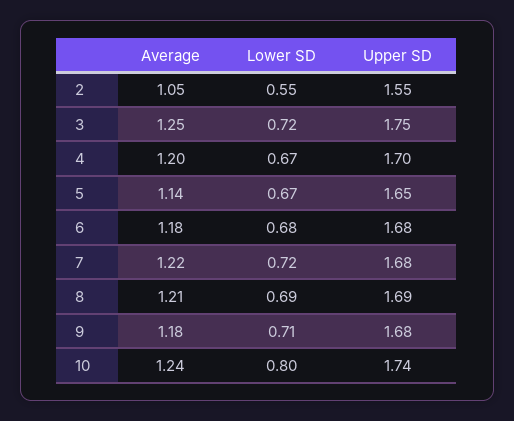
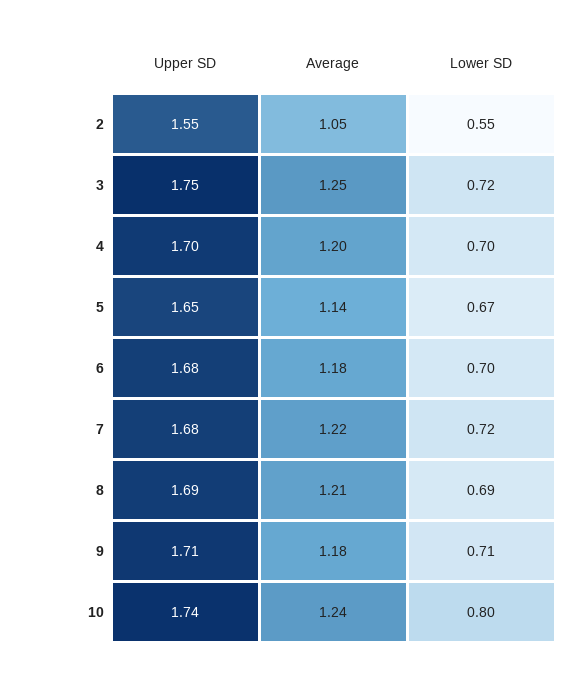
Lower SD, 4: 0.67 -> 0.7
Lower SD, 6: 0.68 -> 0.7
Upper SD, 9: 1.68 -> 1.71

